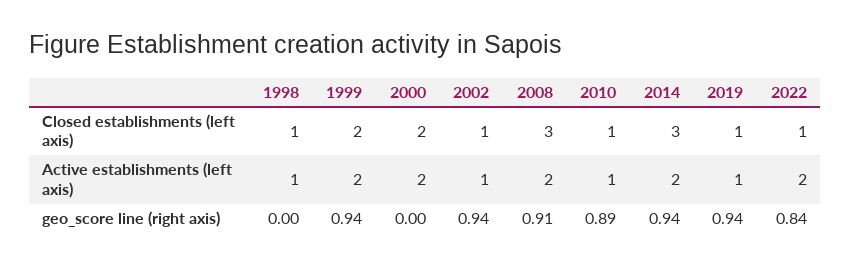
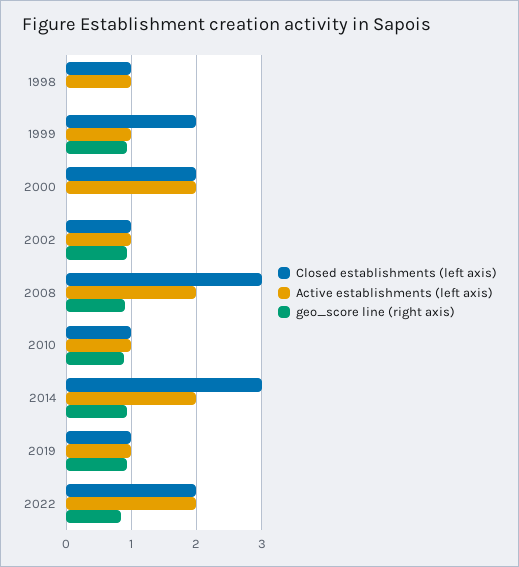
Closed establishments (left axis), 2022: 1 -> 2
Active establishments (left axis), 1999: 2 -> 1

